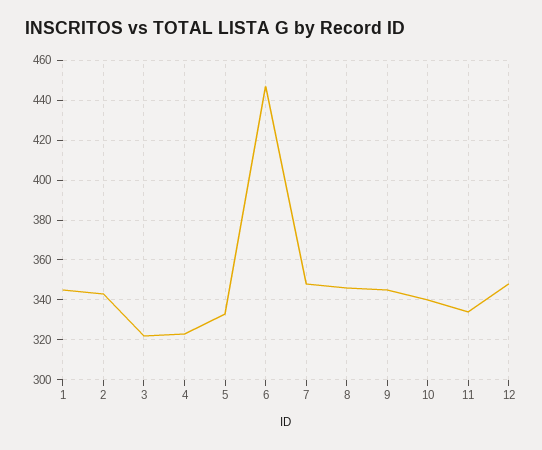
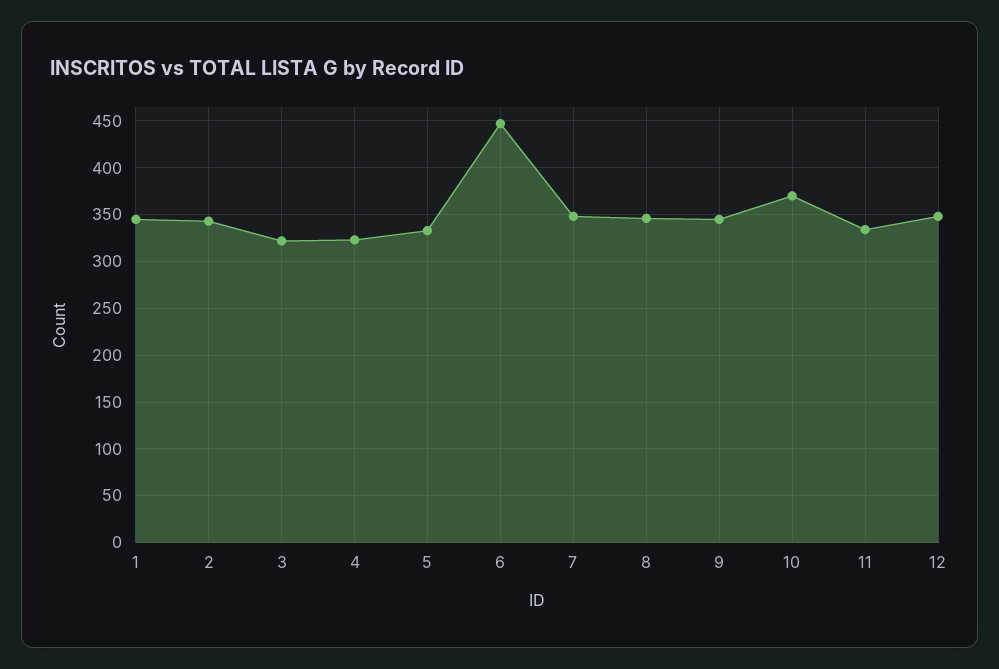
10: 340 -> 370

